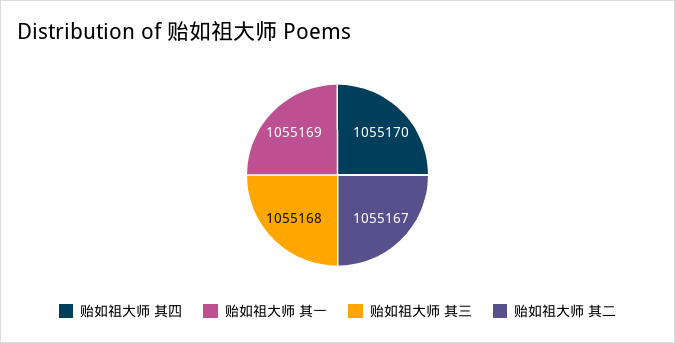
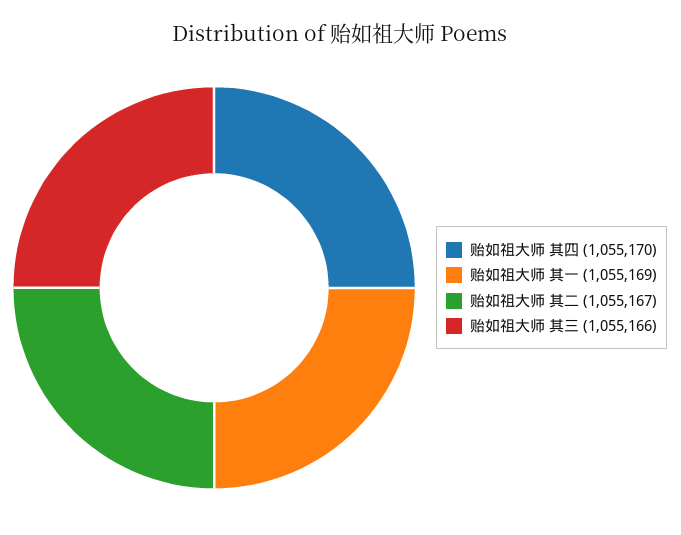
贻如祖大师 其三: 1055168 -> 1055166

